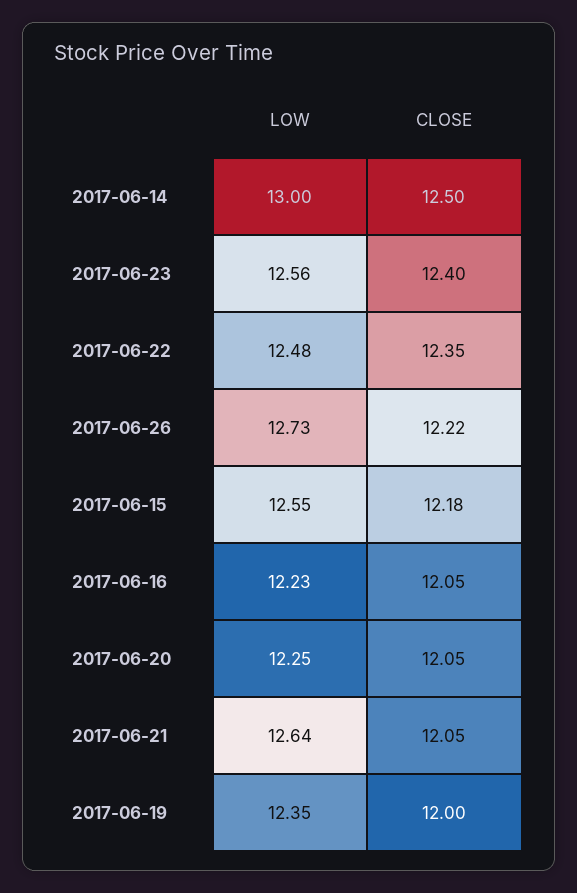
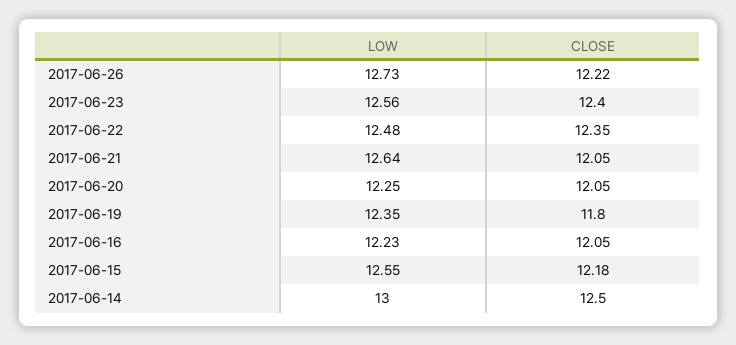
CLOSE, 2017-06-19: 12 -> 11.8

